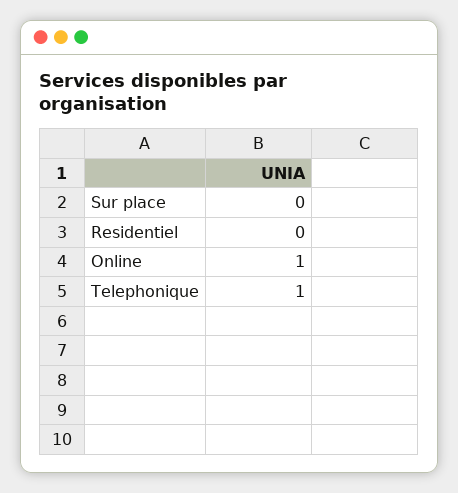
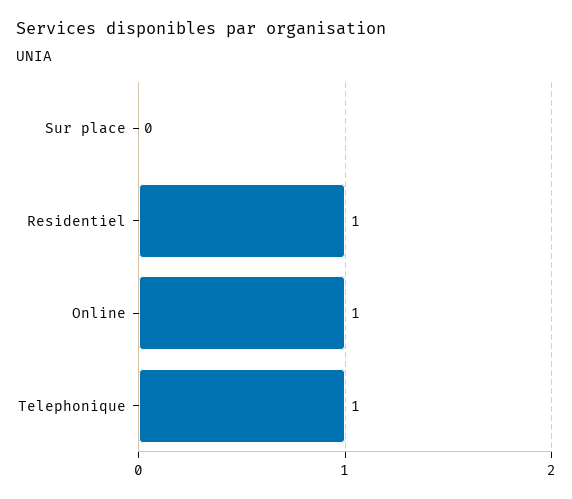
Residentiel: 0 -> 1

